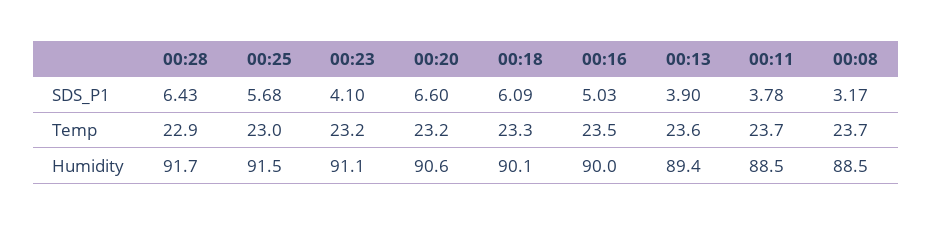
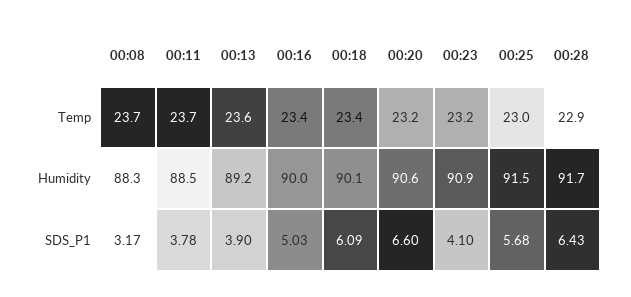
00:18, Temp: 23.3 -> 23.4
00:16, Temp: 23.5 -> 23.4
00:23, Humidity: 91.1 -> 90.9
00:13, Humidity: 89.4 -> 89.2
00:08, Humidity: 88.5 -> 88.3

